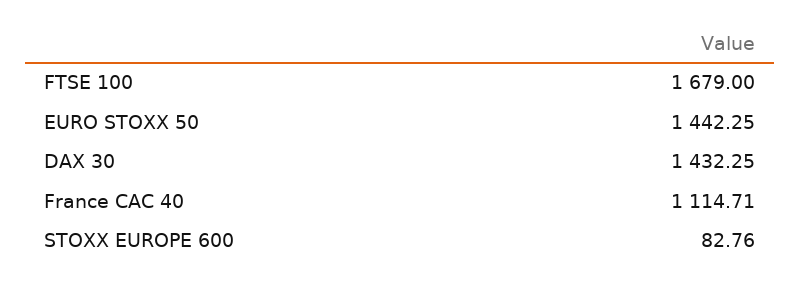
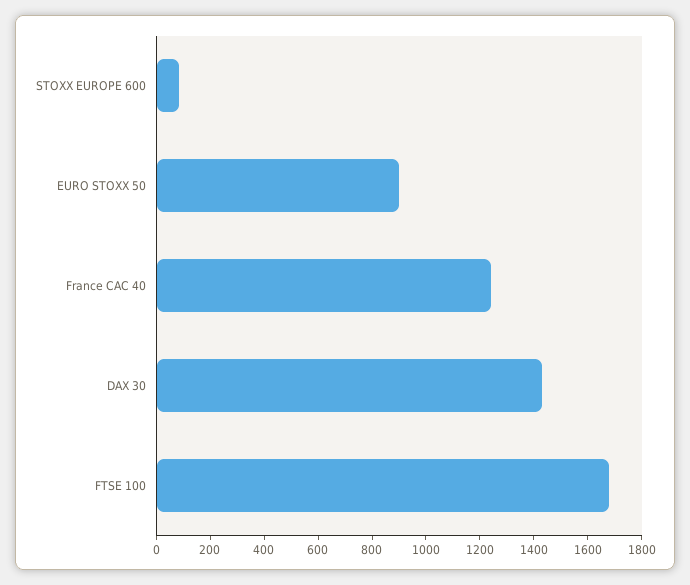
EURO STOXX 50: 1442.25 -> 900
France CAC 40: 1114.71 -> 1250

